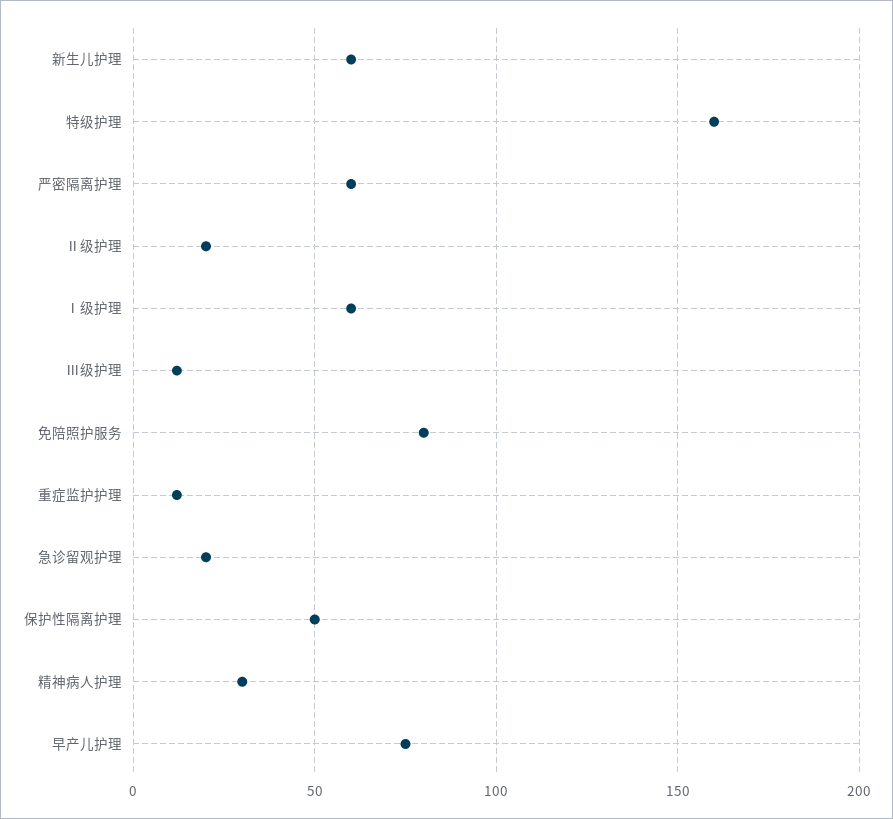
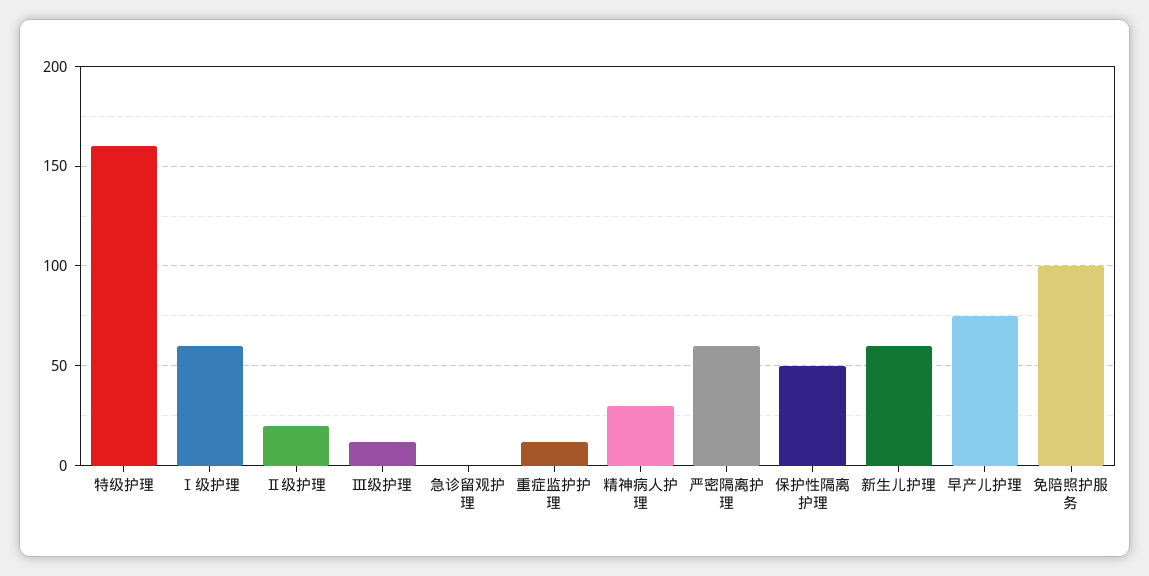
免陪照护服务: 80 -> 100
急诊留观护理: 20 -> 0

